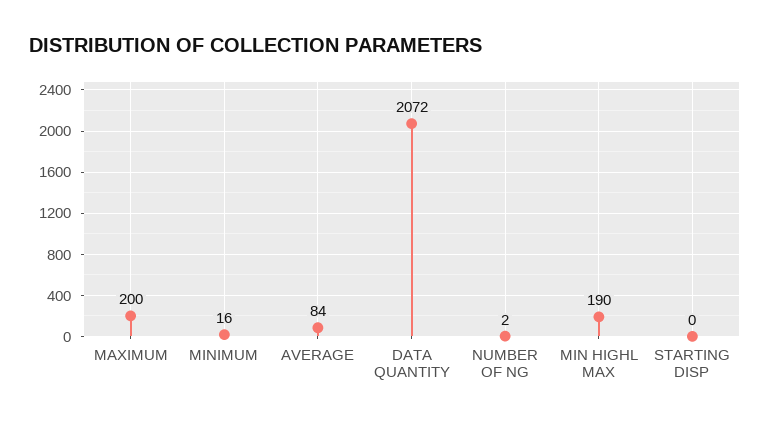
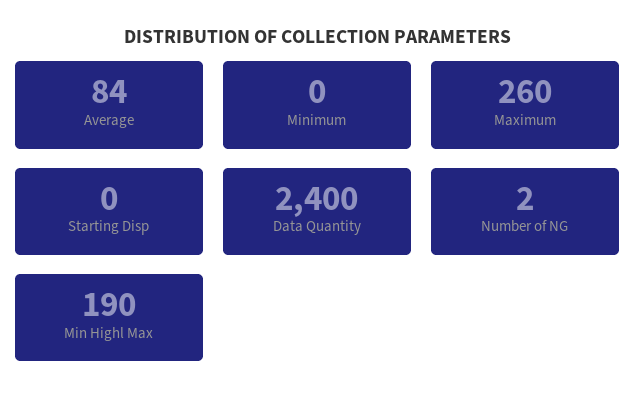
MAXIMUM: 200 -> 260
MINIMUM: 16 -> 0
DATA QUANTITY: 2072 -> 2400

